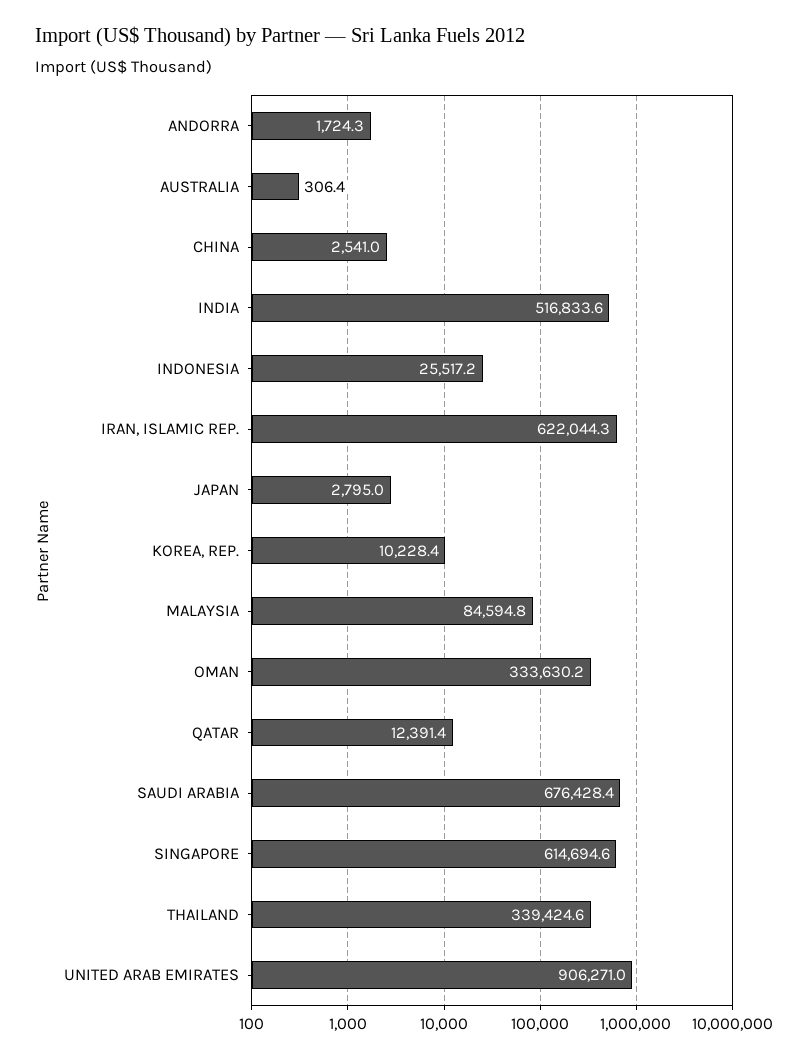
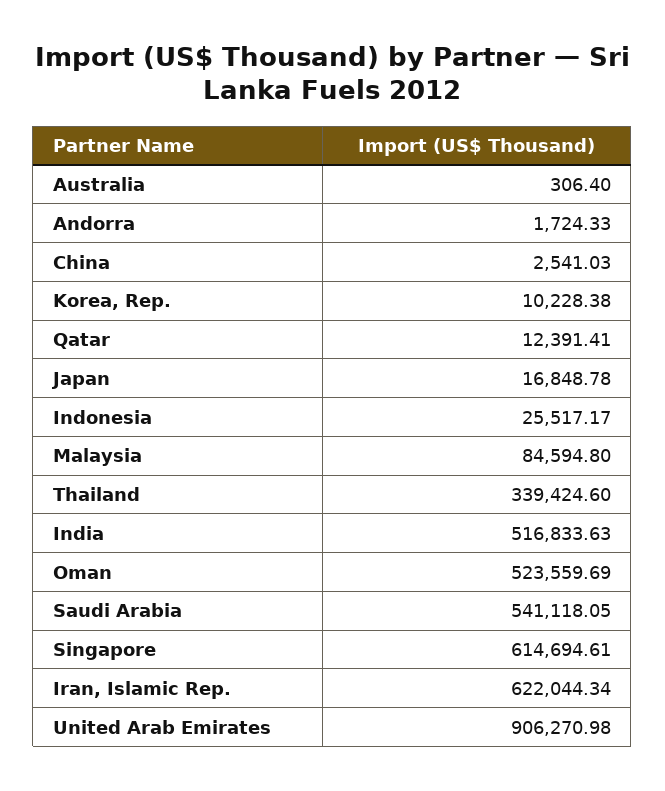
JAPAN: 2795 -> 16848.78
OMAN: 333630.2 -> 523559.69
SAUDI ARABIA: 676428.4 -> 541118.05

